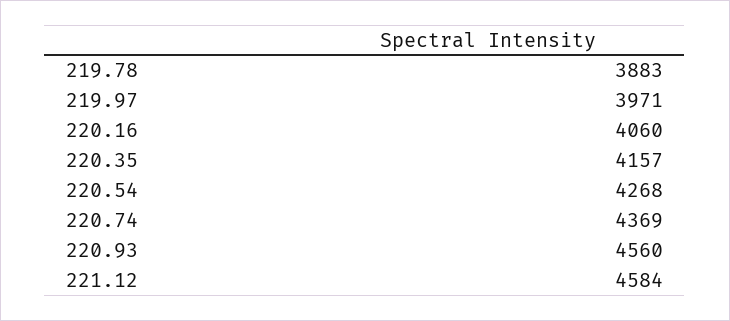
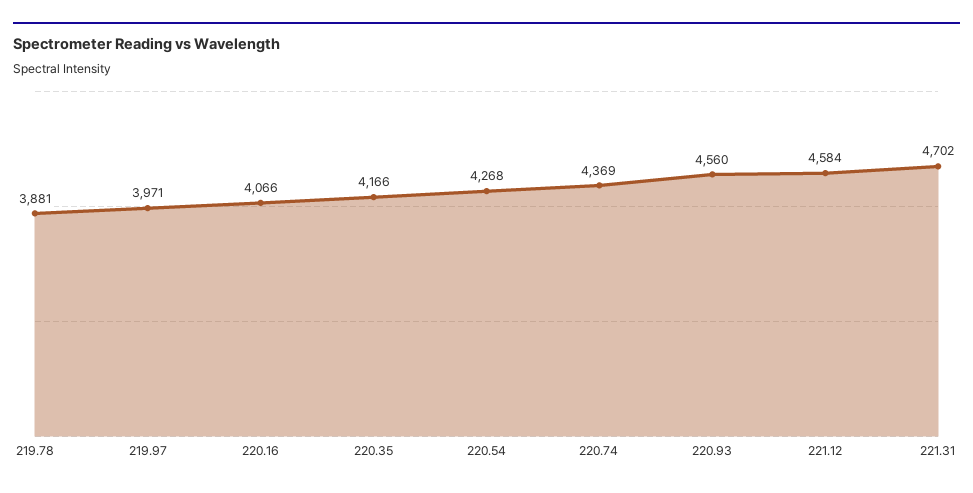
219.78: 3883 -> 3881
220.16: 4060 -> 4066
220.35: 4157 -> 4166
221.31: none -> 4702

